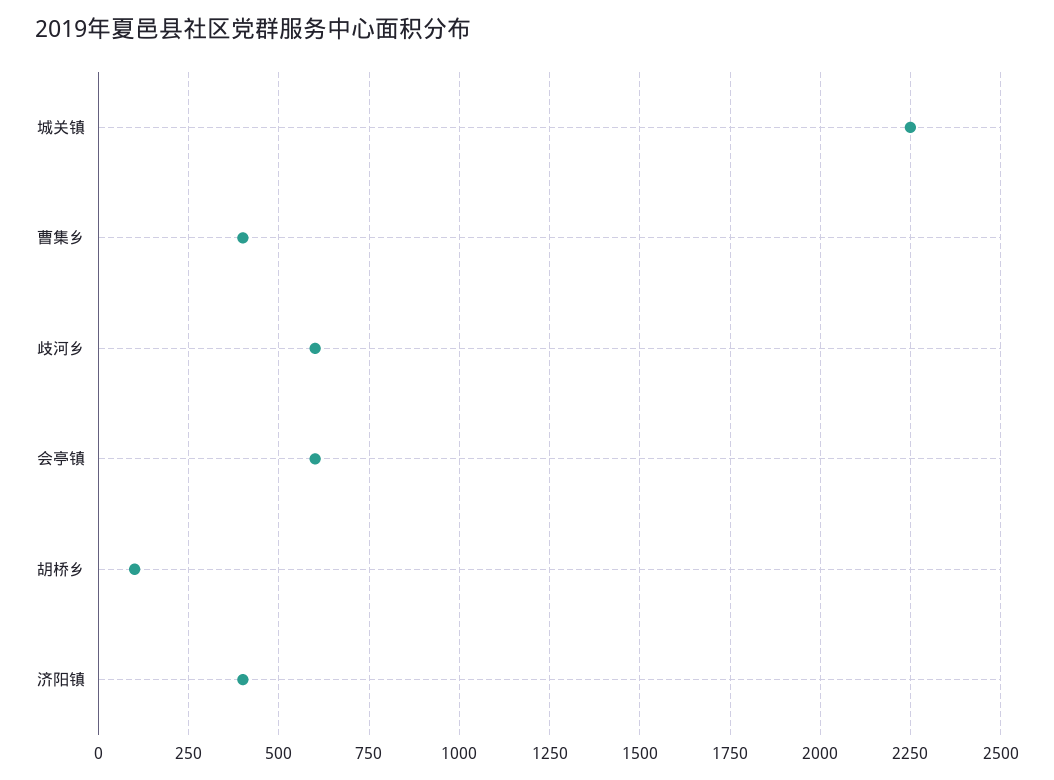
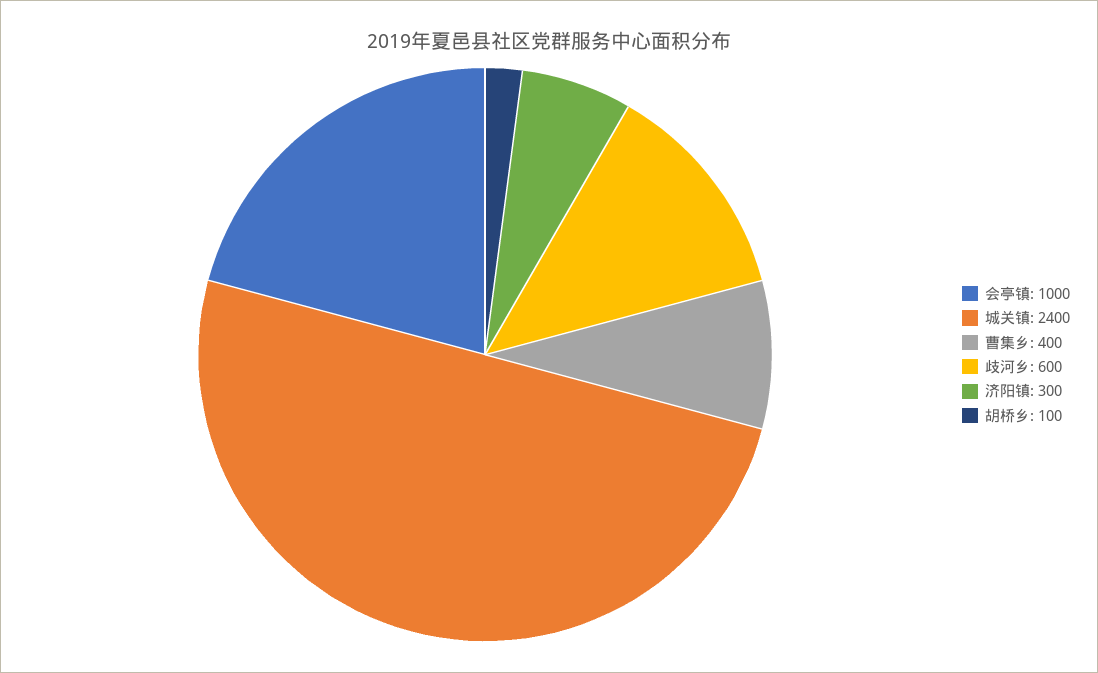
城关镇: 2250 -> 2400
会亭镇: 600 -> 1000
济阳镇: 400 -> 300

